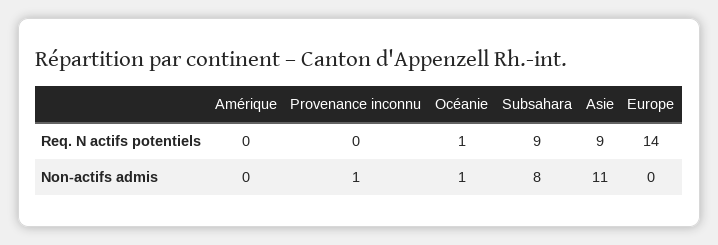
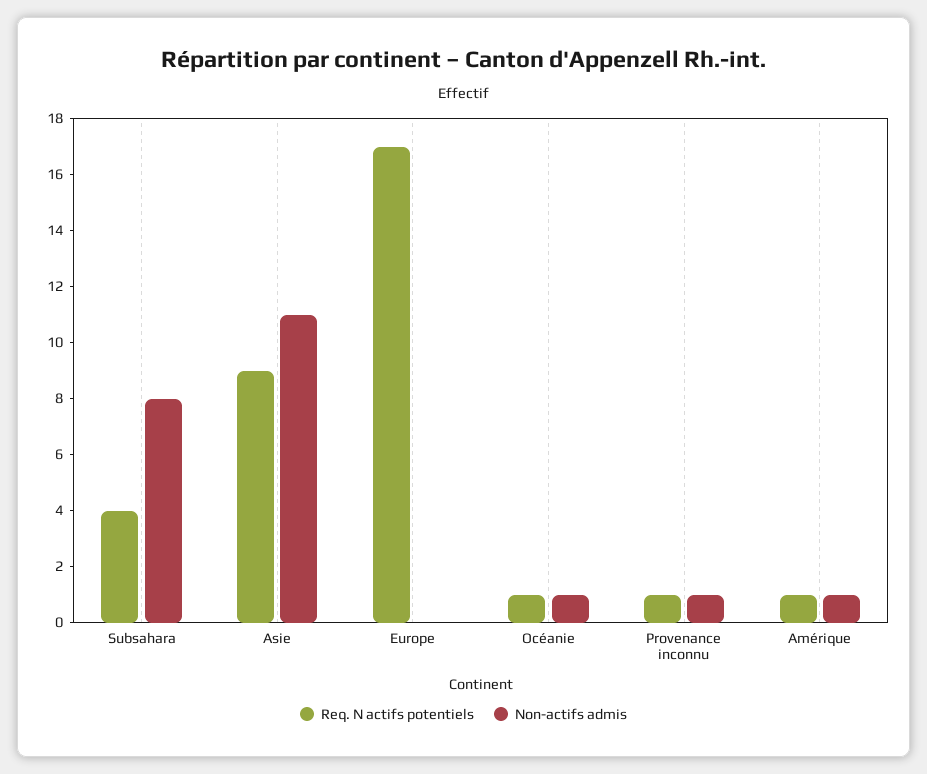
Req. N actifs potentiels, Amérique: 0 -> 1
Req. N actifs potentiels, Provenance inconnu: 0 -> 1
Req. N actifs potentiels, Subsahara: 9 -> 4
Req. N actifs potentiels, Europe: 14 -> 17
Non-actifs admis, Amérique: 0 -> 1

